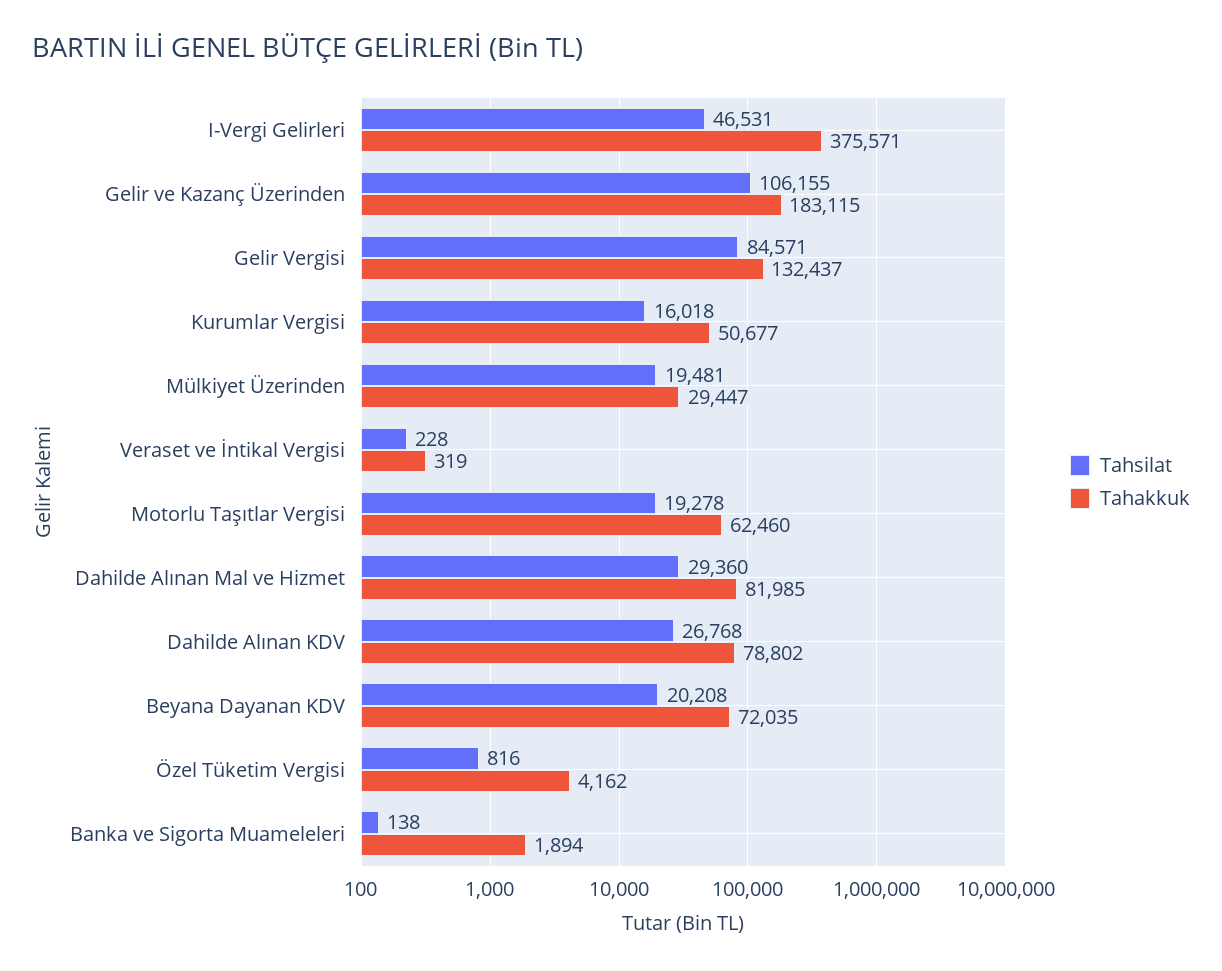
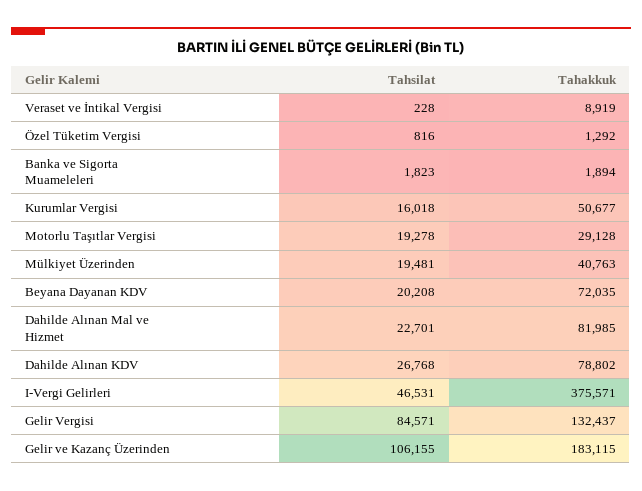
Tahakkuk, Mülkiyet Üzerinden: 29447 -> 40763
Tahakkuk, Veraset ve İntikal Vergisi: 319 -> 8919
Tahakkuk, Motorlu Taşıtlar Vergisi: 62460 -> 29128
Tahsilat, Dahilde Alınan Mal ve Hizmet: 29360 -> 22701
Tahakkuk, Özel Tüketim Vergisi: 4162 -> 1292
Tahsilat, Banka ve Sigorta Muameleleri: 138 -> 1823

